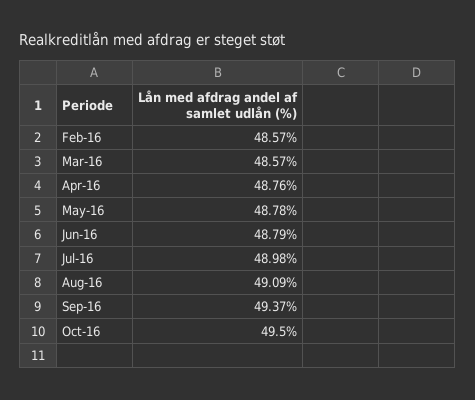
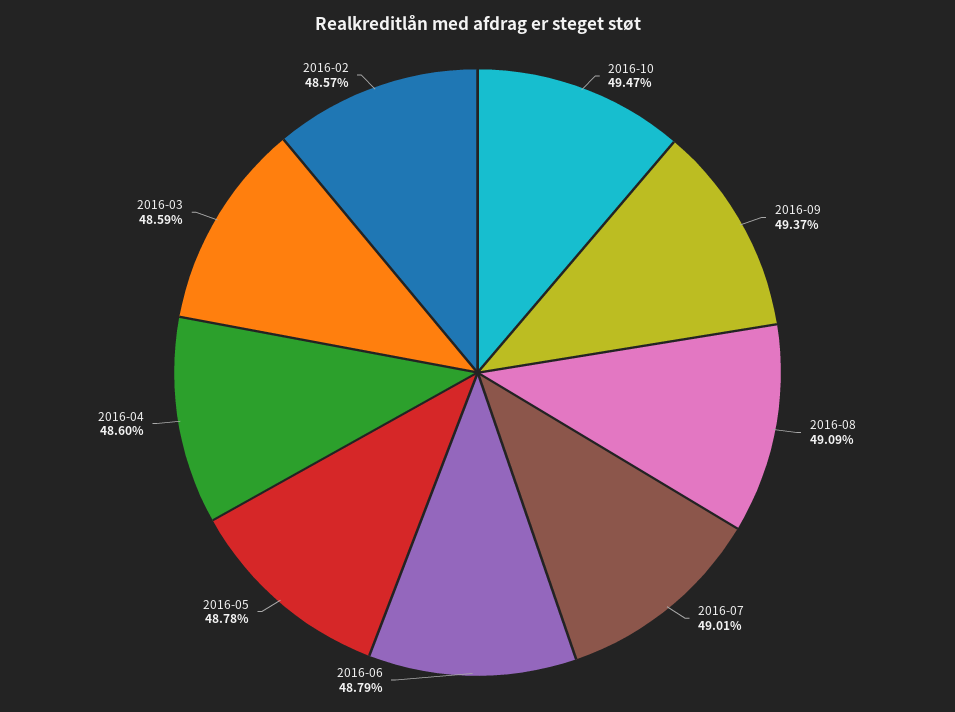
Mar-16: 48.57 -> 48.59
Apr-16: 48.76 -> 48.6
Jul-16: 48.98 -> 49.01
Oct-16: 49.5 -> 49.47

